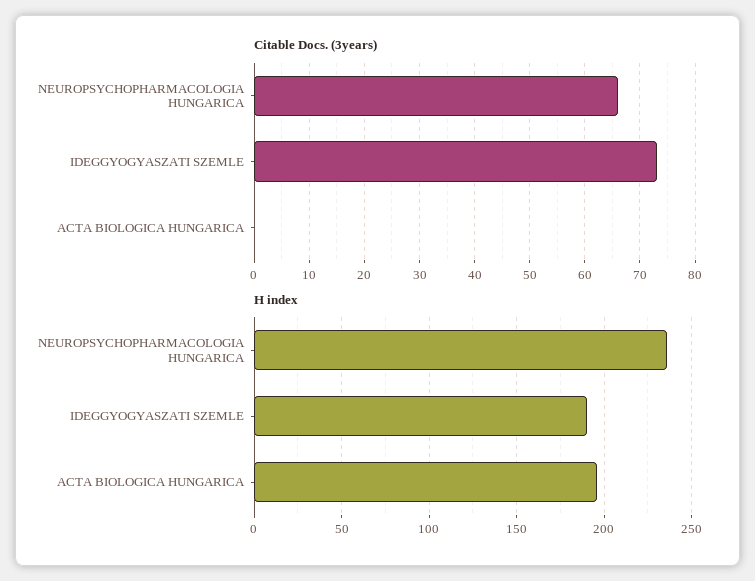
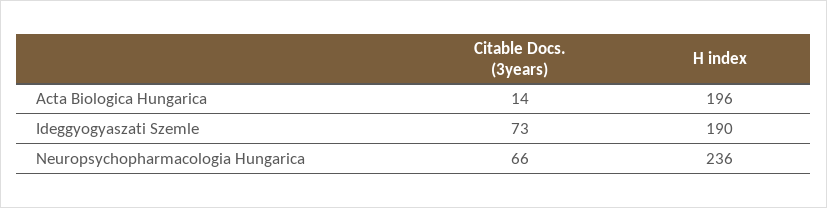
Citable Docs. (3years), ACTA BIOLOGICA HUNGARICA: 0 -> 14

